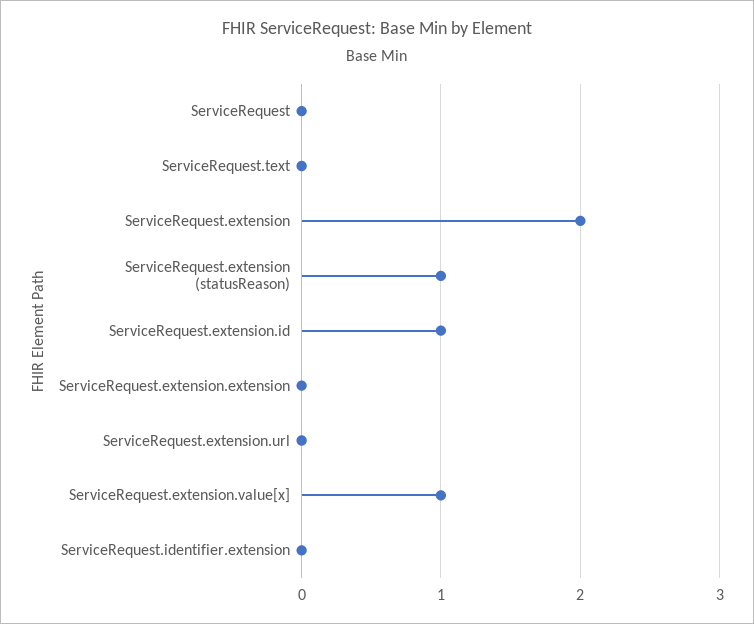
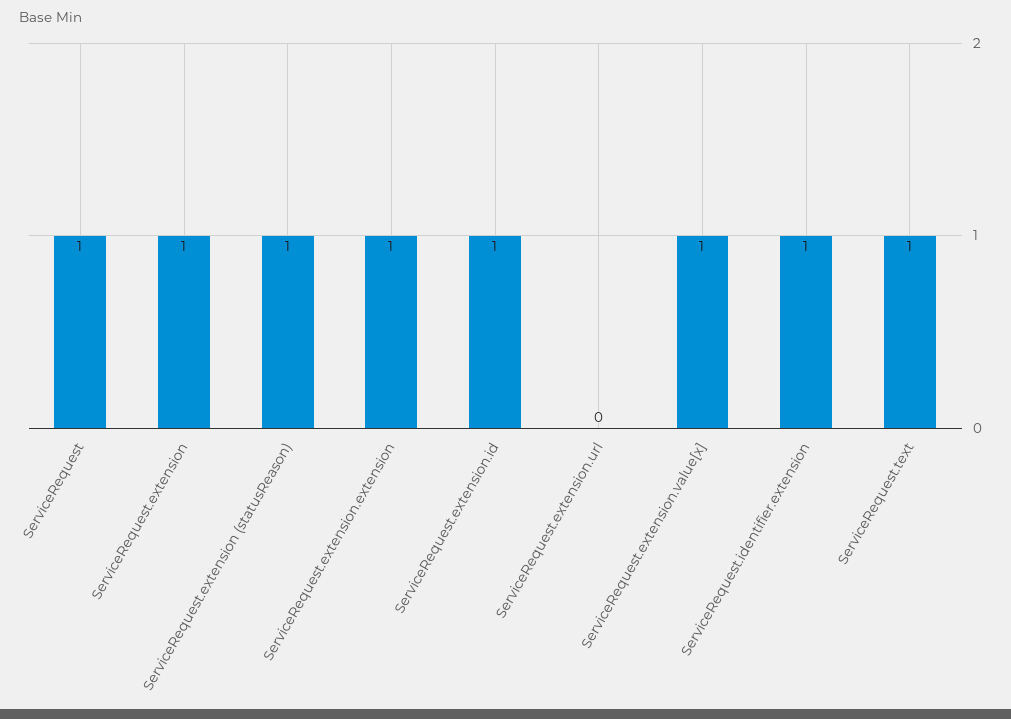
ServiceRequest: 0 -> 1
ServiceRequest.text: 0 -> 1
ServiceRequest.extension: 2 -> 1
ServiceRequest.extension.extension: 0 -> 1
ServiceRequest.identifier.extension: 0 -> 1

